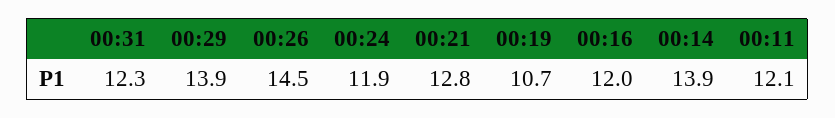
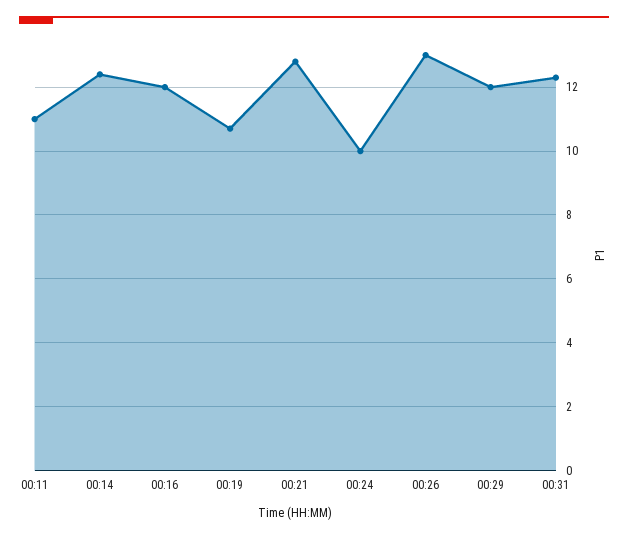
00:29: 13.9 -> 12
00:26: 14.5 -> 13
00:24: 11.9 -> 10
00:14: 13.9 -> 12.5
00:11: 12.1 -> 11

